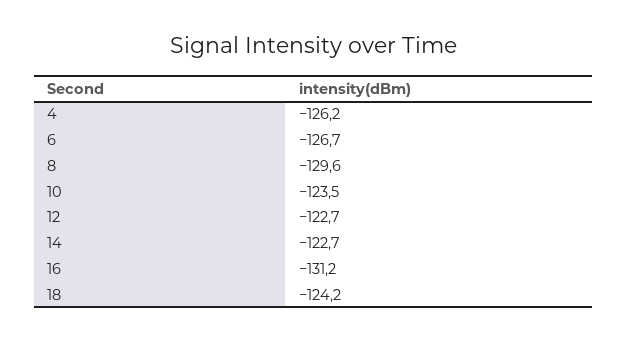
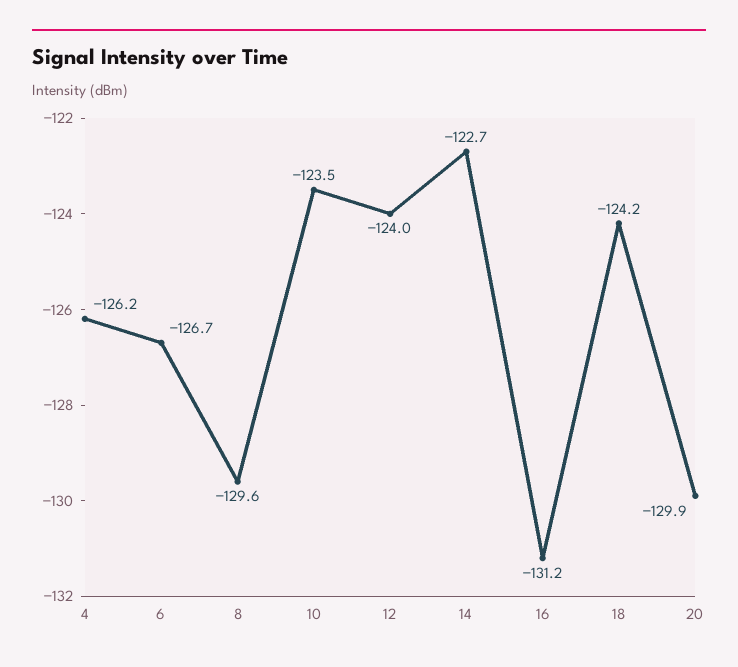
12: -122.7 -> -124
20: none -> -129.9

